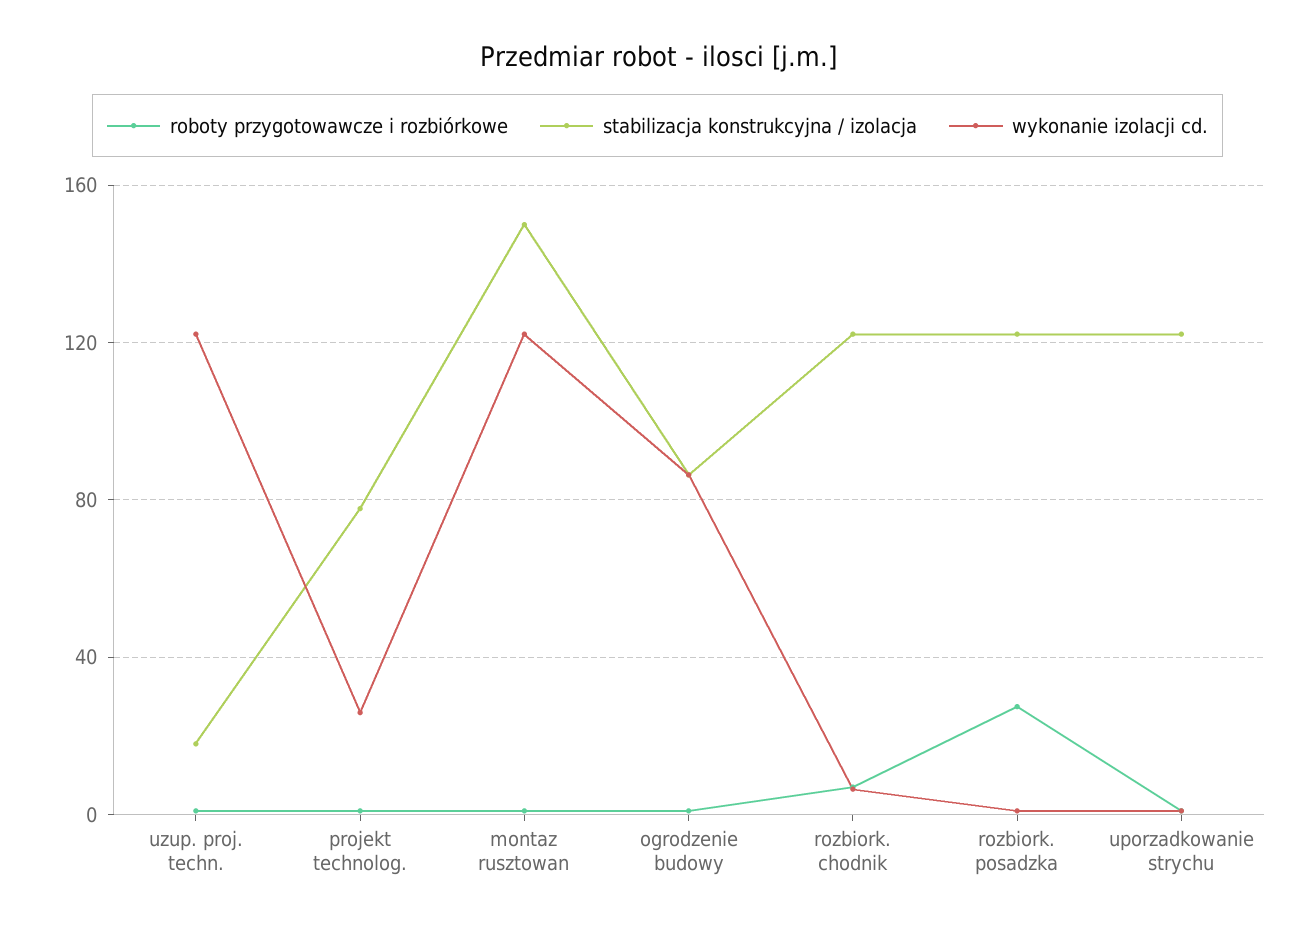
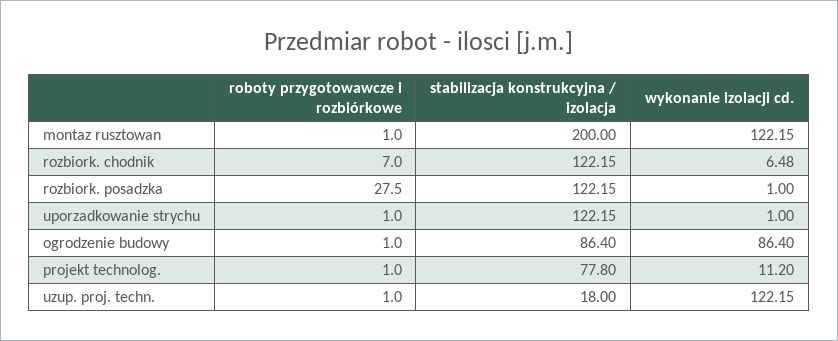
wykonanie izolacji cd., projekt technolog.: 25 -> 11.2
stabilizacja konstrukcyjna / izolacja, montaz rusztowan: 150 -> 200

